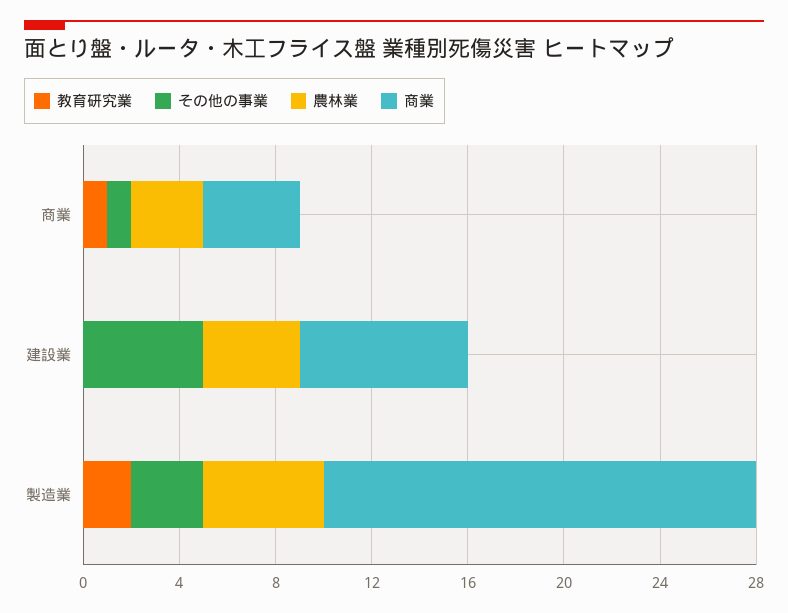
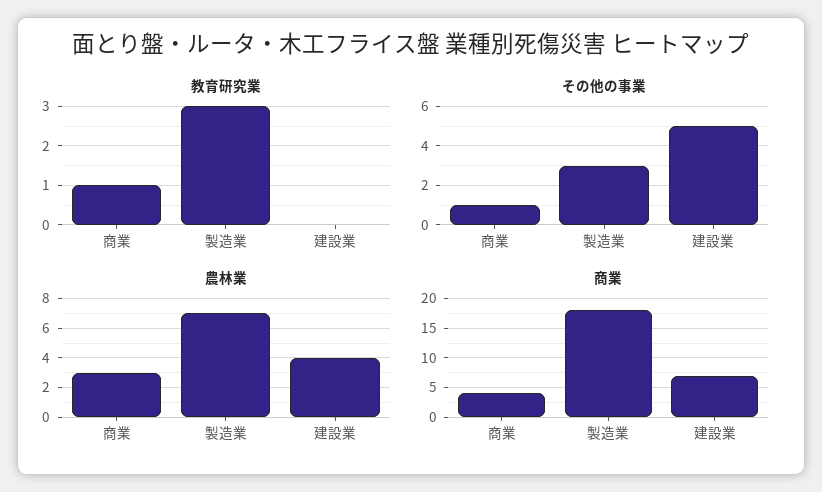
教育研究業, 製造業: 2 -> 3
農林業, 製造業: 5 -> 7

